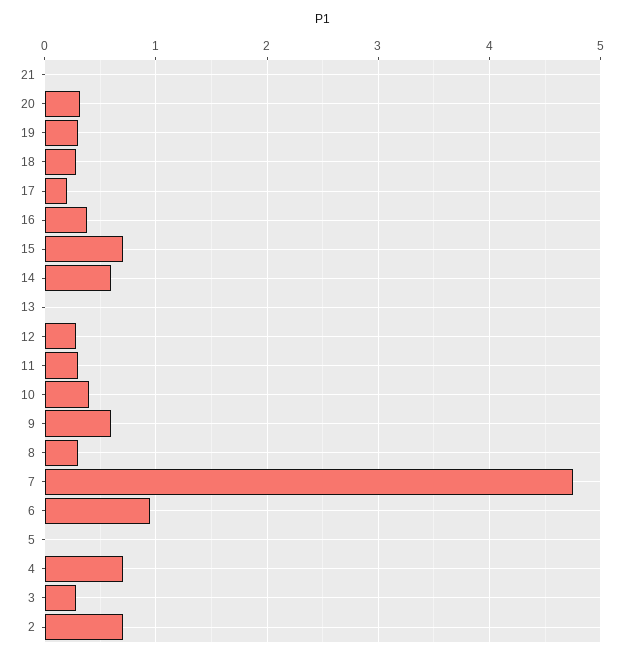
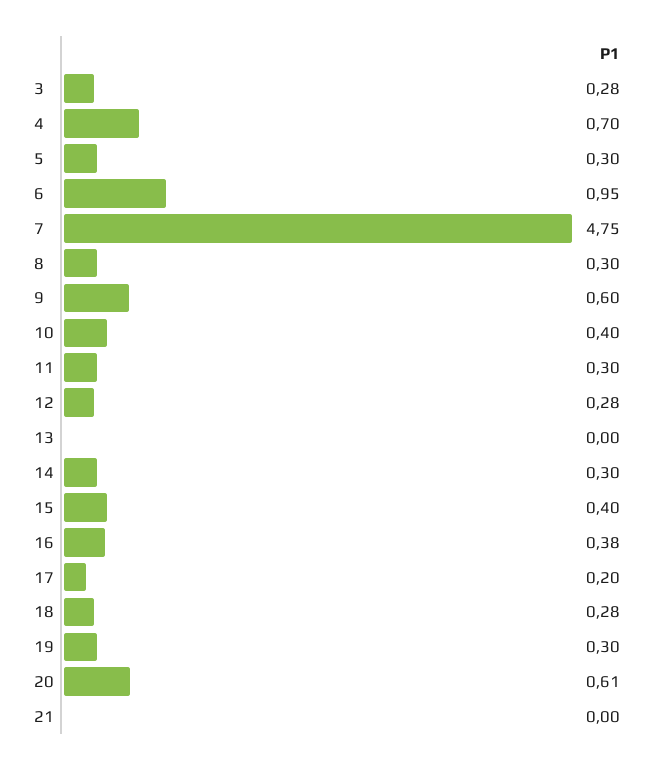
20: 0.3 -> 0.61
15: 0.7 -> 0.4
14: 0.6 -> 0.3
5: 0 -> 0.3
2: 0.7 -> none

